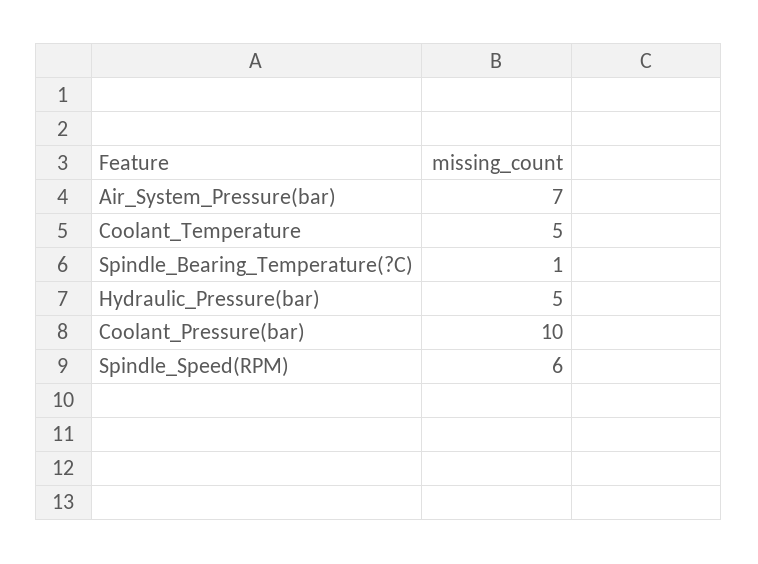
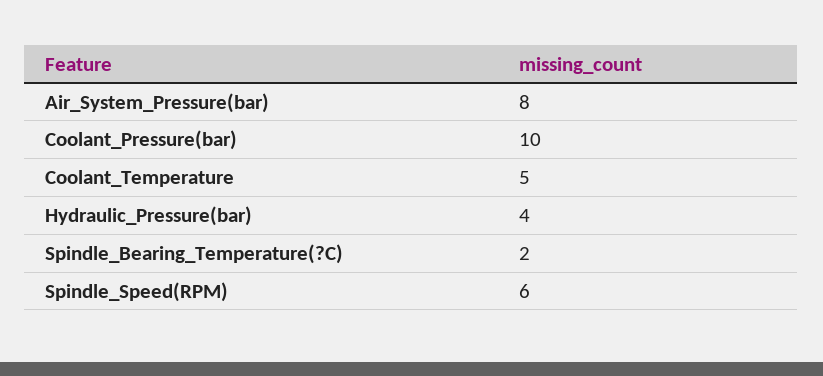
Air_System_Pressure(bar): 7 -> 8
Spindle_Bearing_Temperature(?C): 1 -> 2
Hydraulic_Pressure(bar): 5 -> 4

